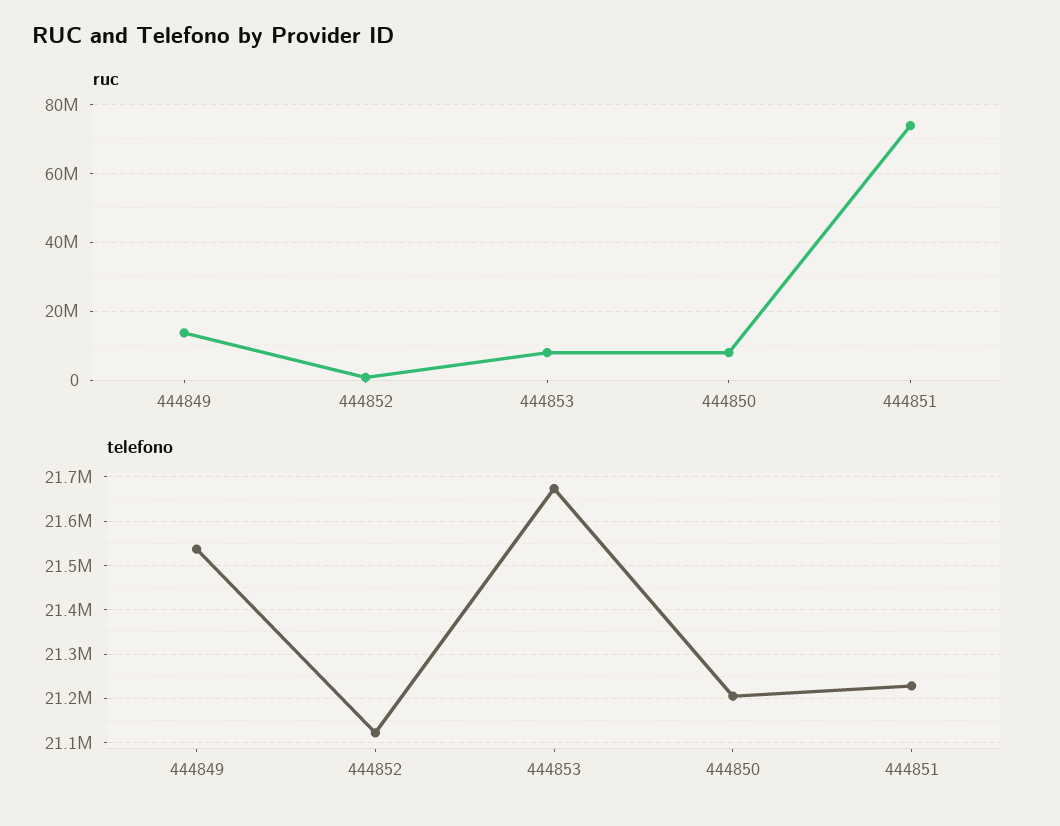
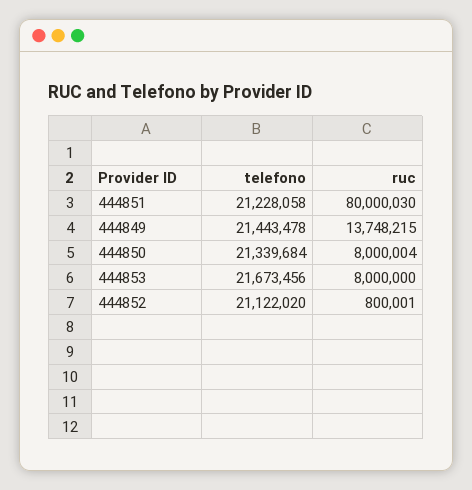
ruc, 444851: 74000000 -> 80000030
telefono, 444849: 21540000 -> 21443478
telefono, 444850: 21200000 -> 21339684

